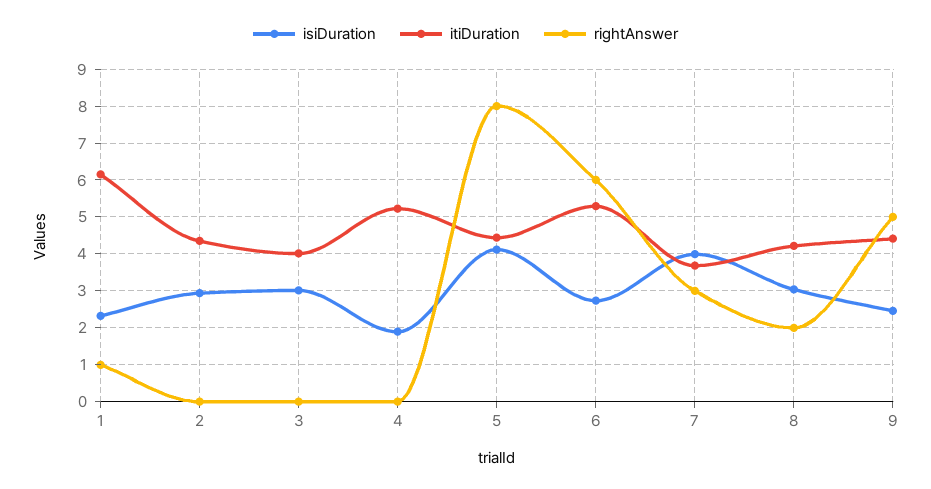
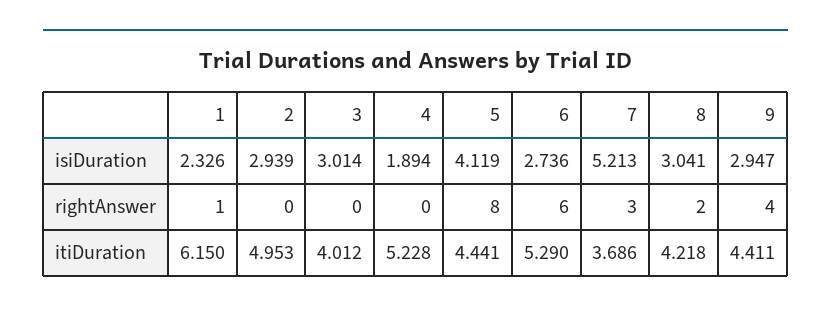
itiDuration, 2: 4.4 -> 4.953
isiDuration, 7: 4 -> 5.213
isiDuration, 9: 2.4 -> 2.947
rightAnswer, 9: 5 -> 4

